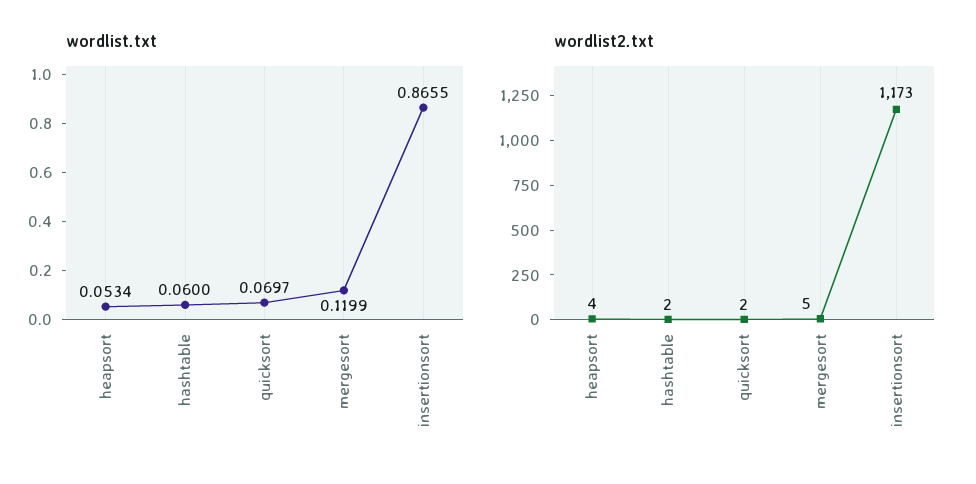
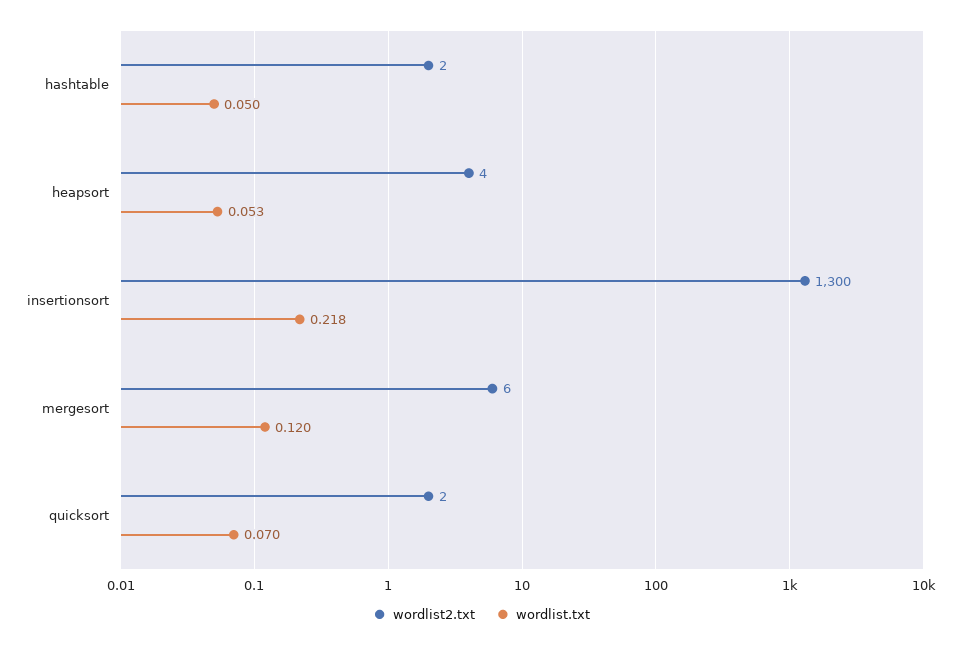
wordlist.txt, hashtable: 0.06 -> 0.05
wordlist.txt, insertionsort: 0.8655 -> 0.218
wordlist2.txt, mergesort: 5 -> 6
wordlist2.txt, insertionsort: 1173 -> 1300

